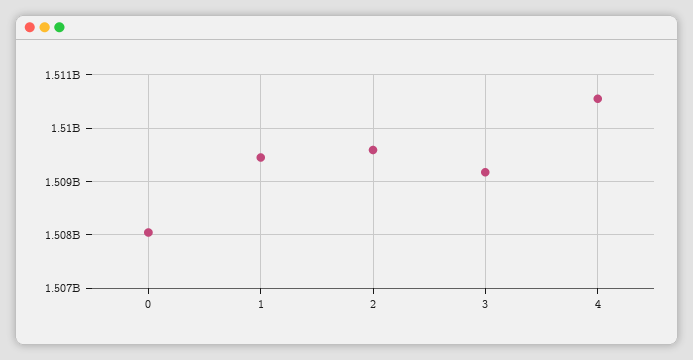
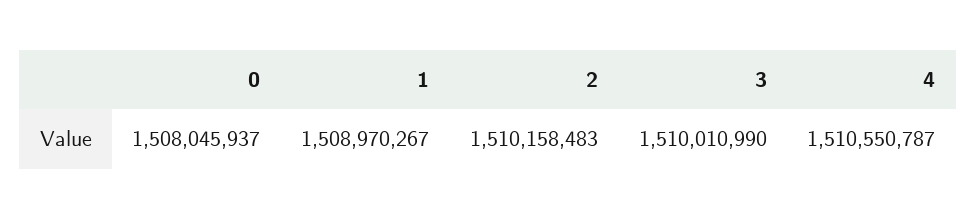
1: 1509400000 -> 1508970267
2: 1509600000 -> 1510158483
3: 1509200000 -> 1510010990

